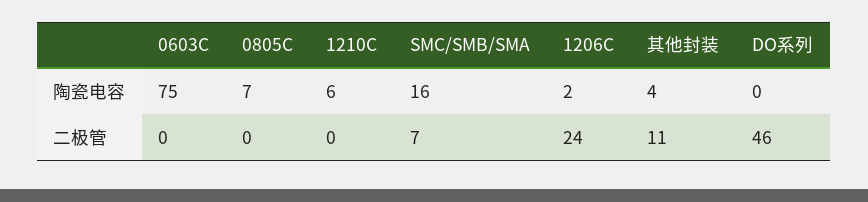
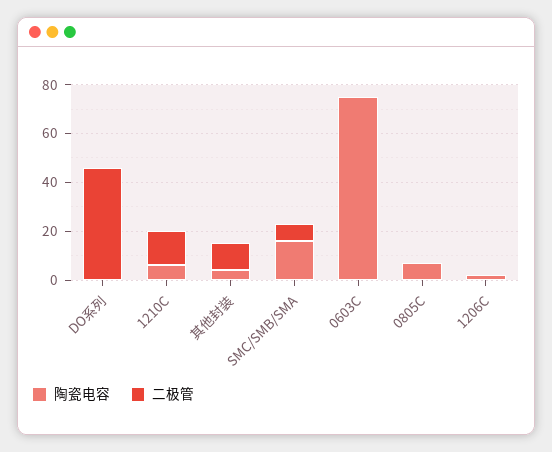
二极管, 1210C: 0 -> 15
二极管, 1206C: 24 -> 0

